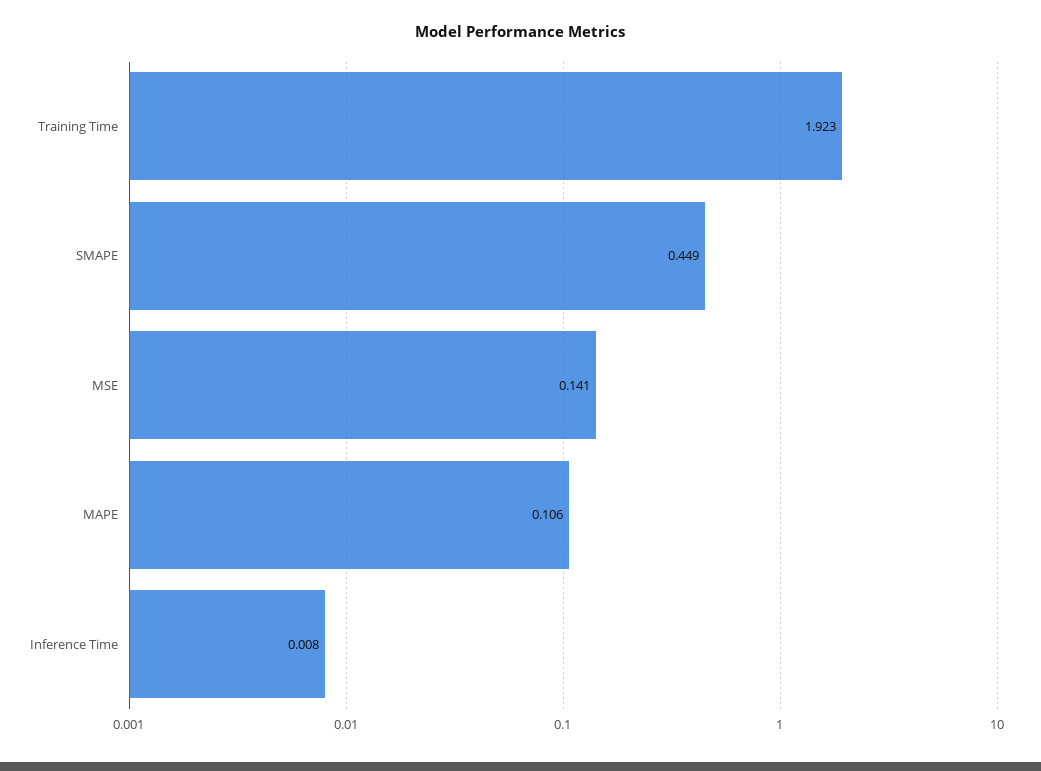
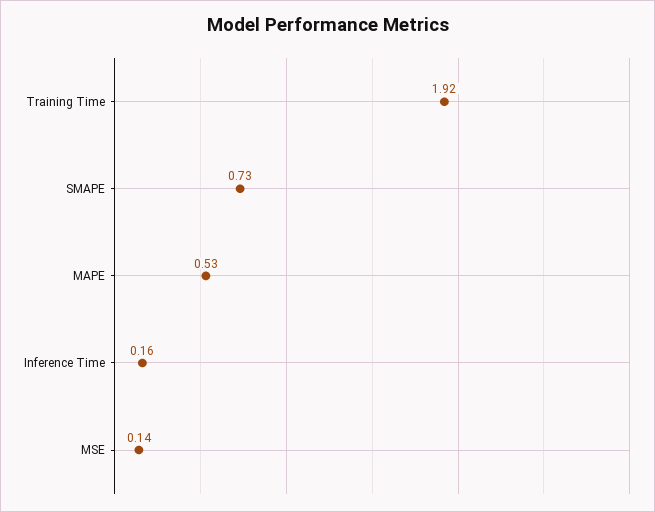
SMAPE: 0.449 -> 0.73
MAPE: 0.106 -> 0.53
Inference Time: 0.008 -> 0.16

